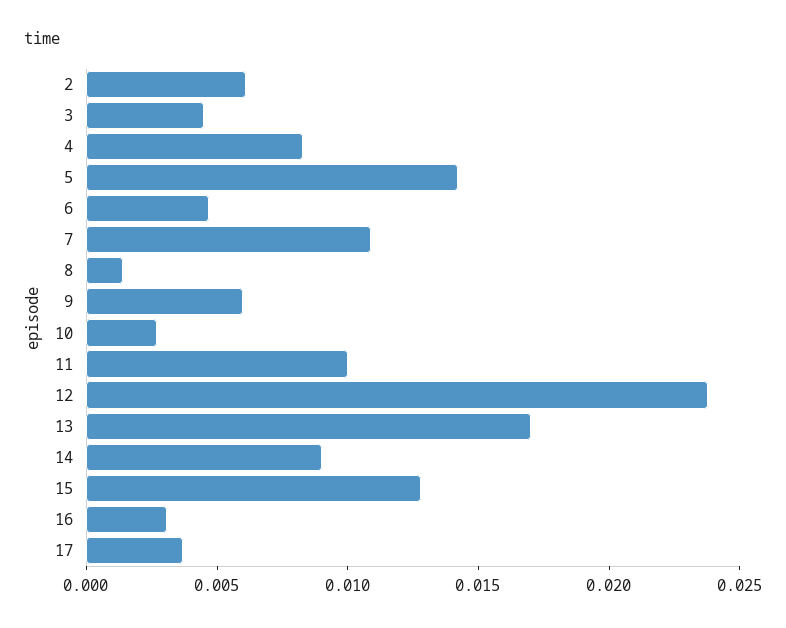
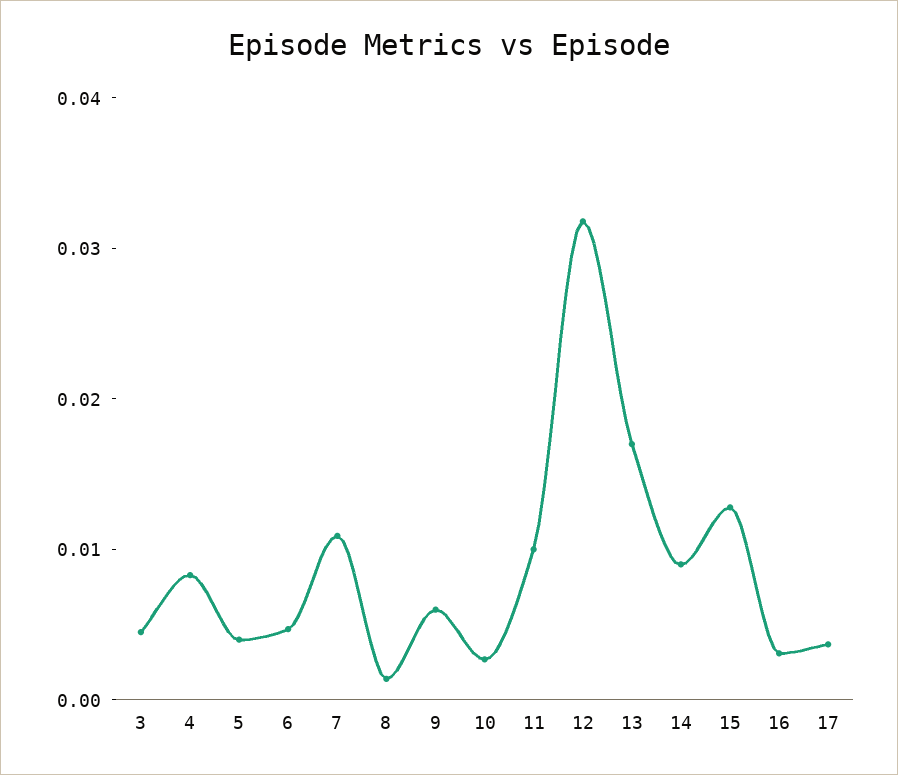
2: 0.006 -> none
5: 0.014 -> 0.004
12: 0.024 -> 0.032

